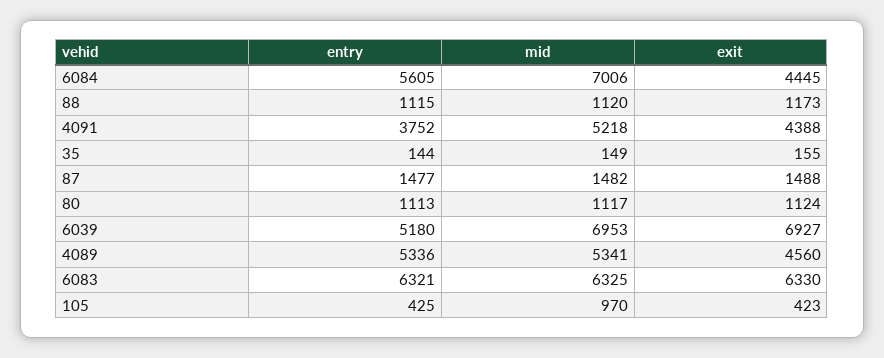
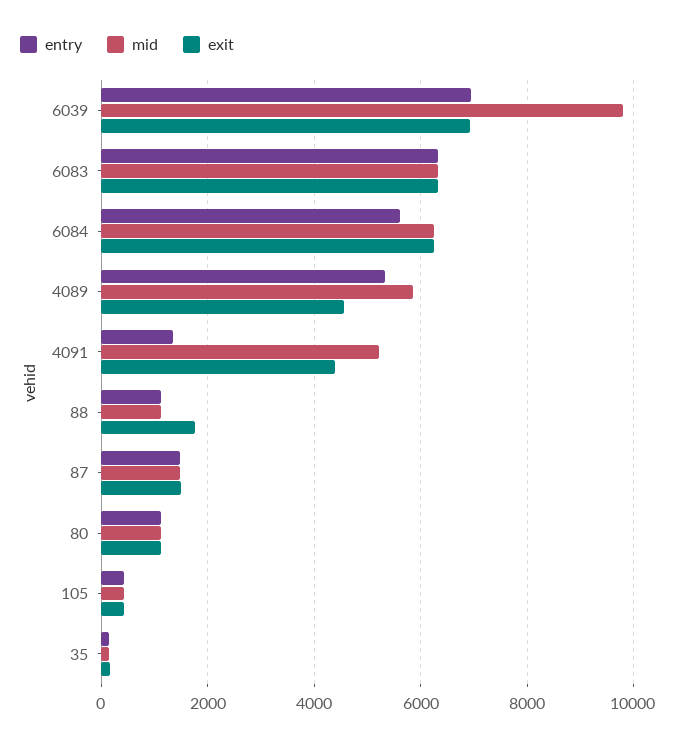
mid, 6084: 7006 -> 6200
exit, 6084: 4445 -> 6200
exit, 88: 1173 -> 1800
entry, 4091: 3752 -> 1400
entry, 6039: 5180 -> 7000
mid, 6039: 6953 -> 9800
mid, 4089: 5341 -> 5800
mid, 105: 970 -> 400

